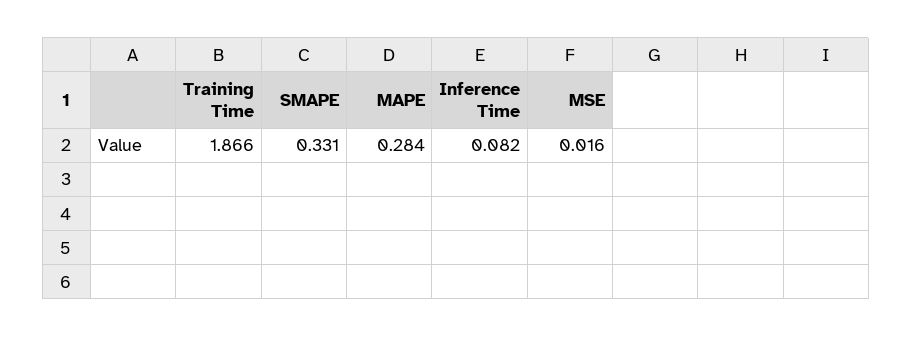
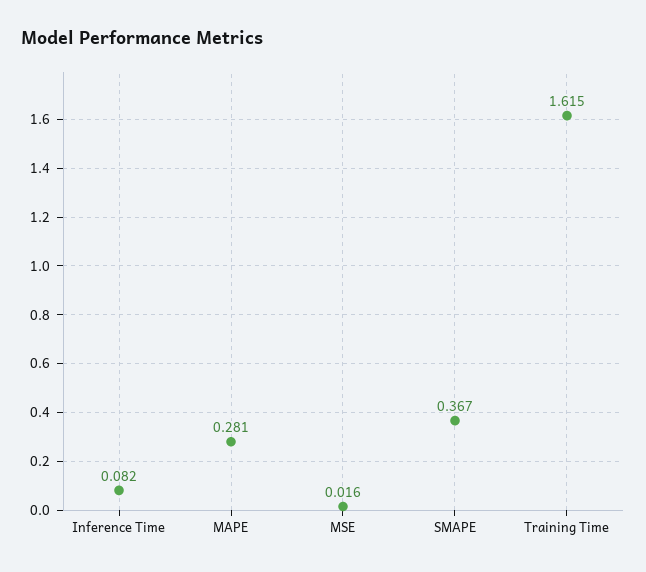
Training Time: 1.866 -> 1.615
SMAPE: 0.331 -> 0.367
MAPE: 0.284 -> 0.281

